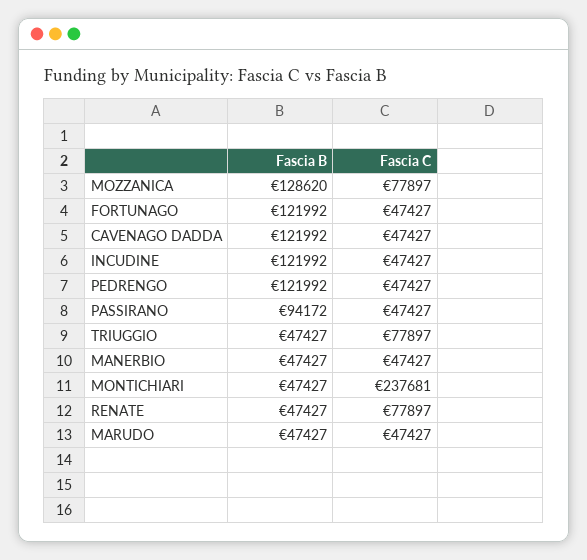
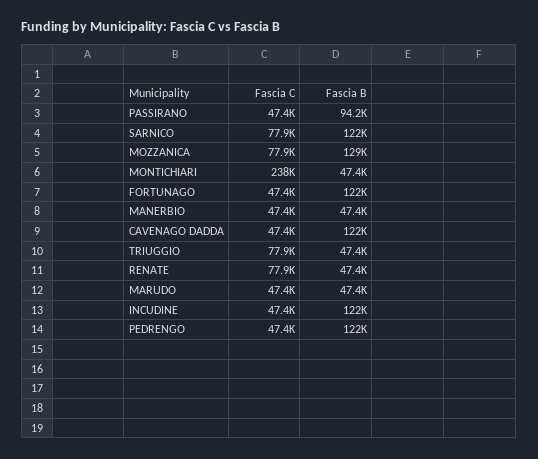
Fascia C, SARNICO: none -> 77900
Fascia B, SARNICO: none -> 122000

